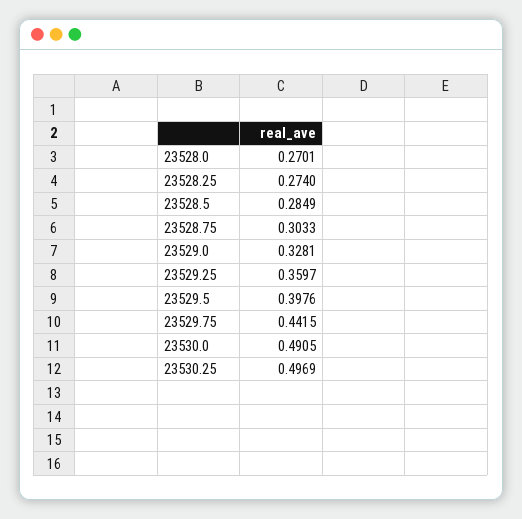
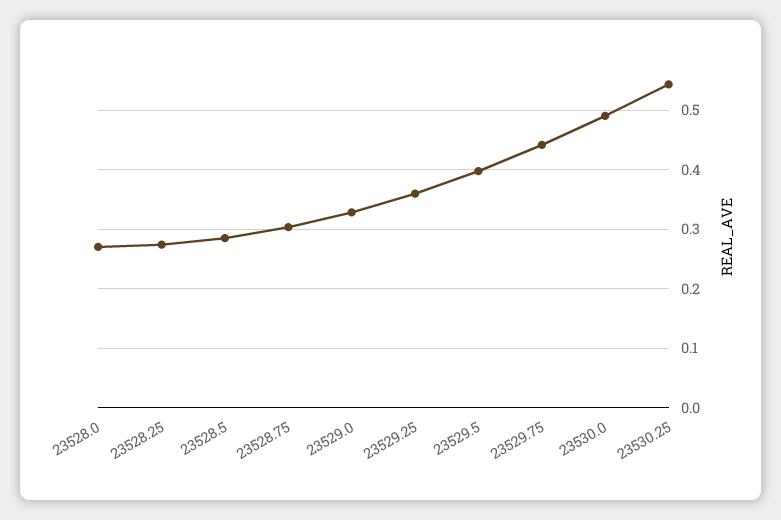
23530.25: 0.4969 -> 0.54

